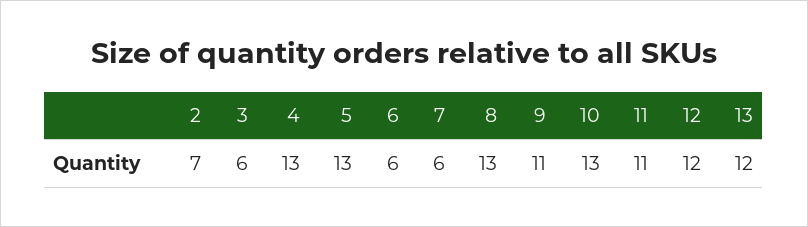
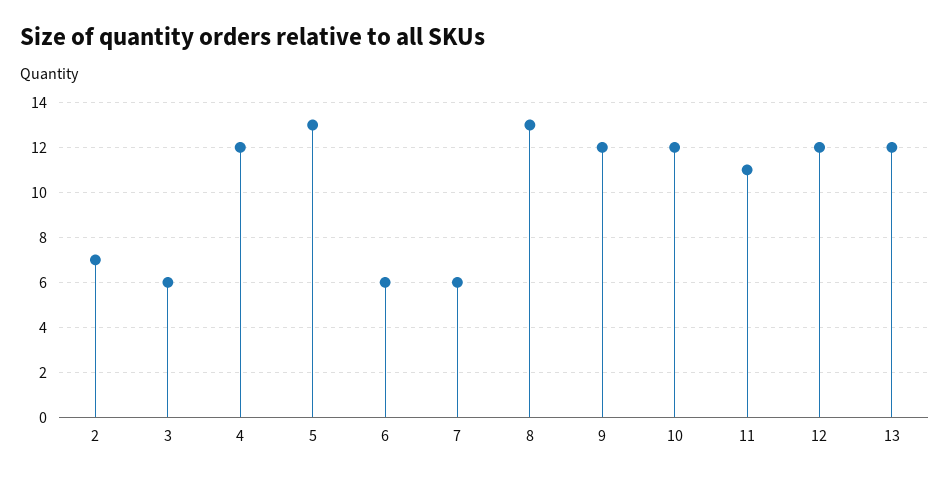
4: 13 -> 12
9: 11 -> 12
10: 13 -> 12

